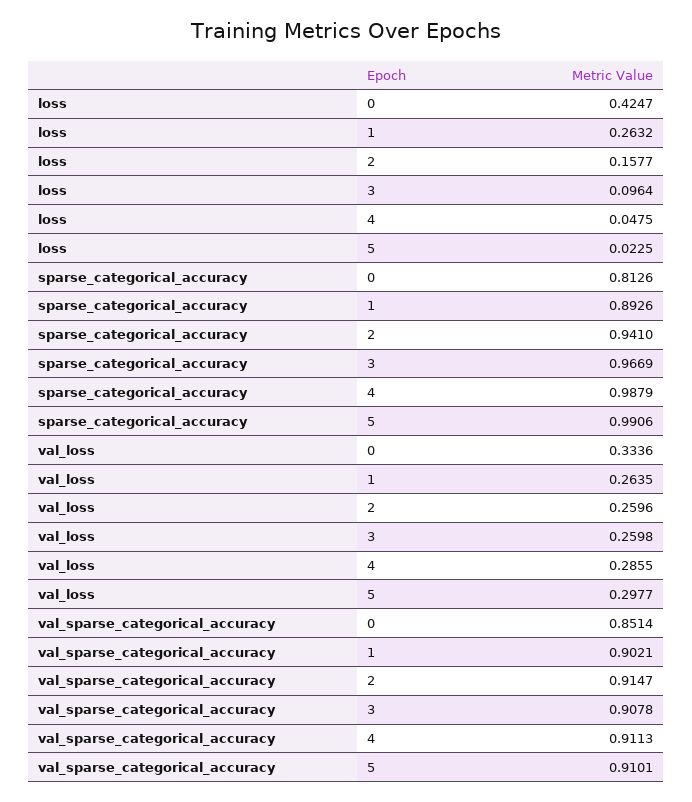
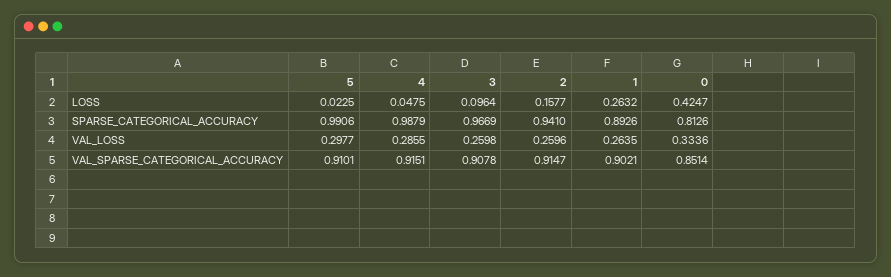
val_sparse_categorical_accuracy, 4: 0.9113 -> 0.9151

